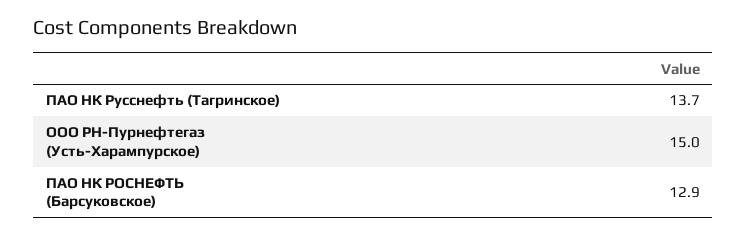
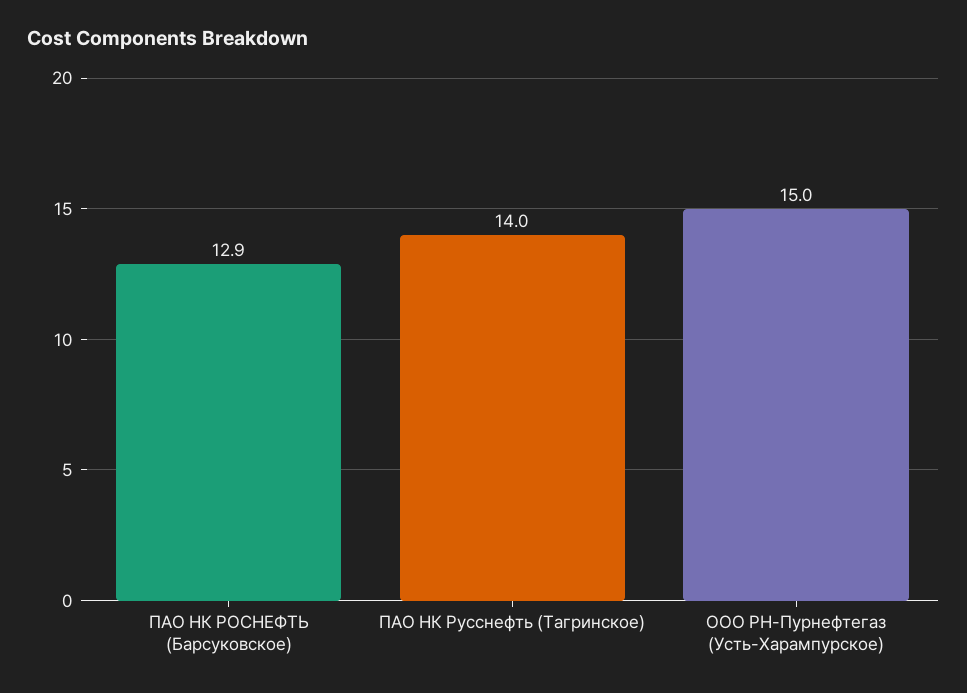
ПАО НК Русснефть (Тагринское): 13.7 -> 14

